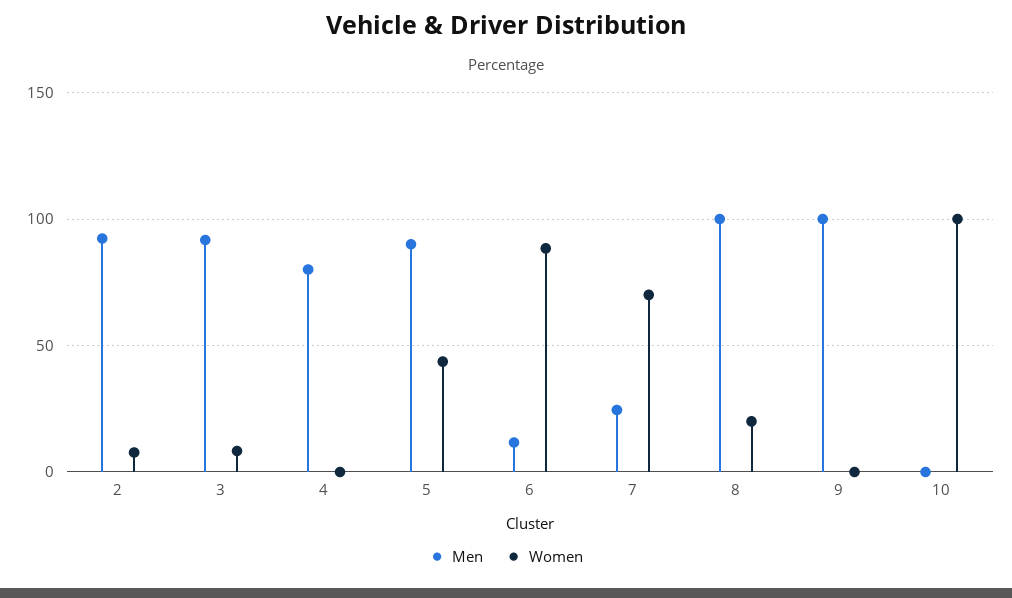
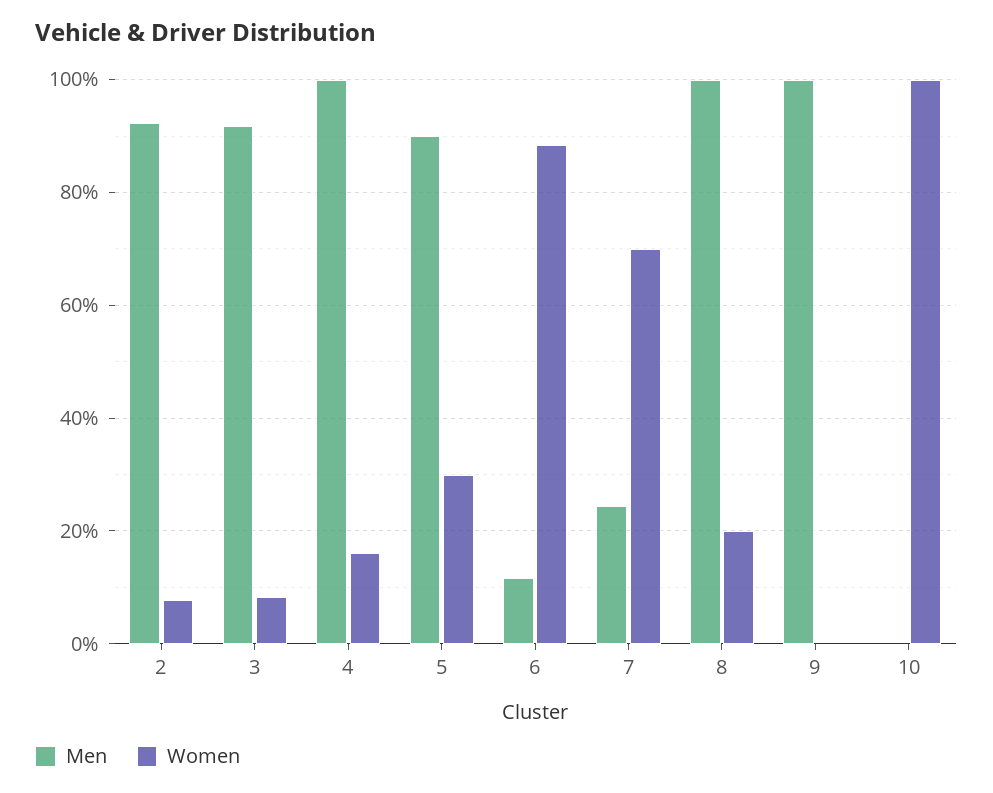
Men, 4: 80 -> 100
Women, 4: 0 -> 16
Women, 5: 45 -> 30

